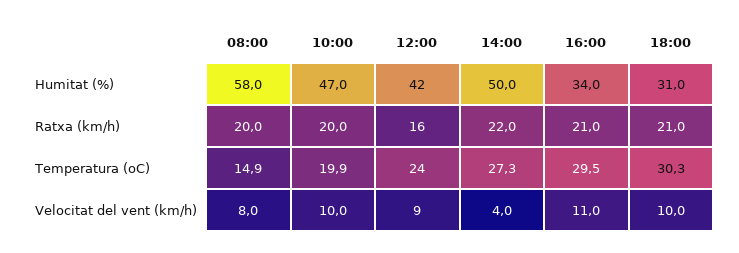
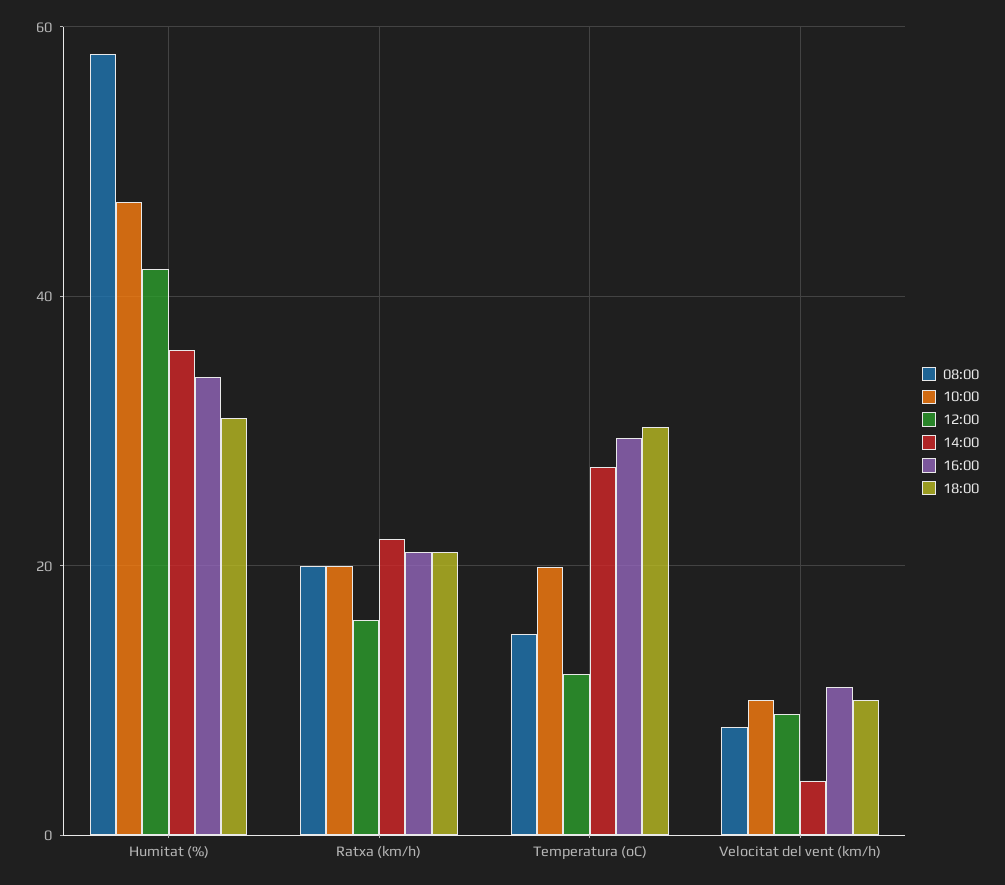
14:00, Humitat (%): 50 -> 36
12:00, Temperatura (oC): 24 -> 12

